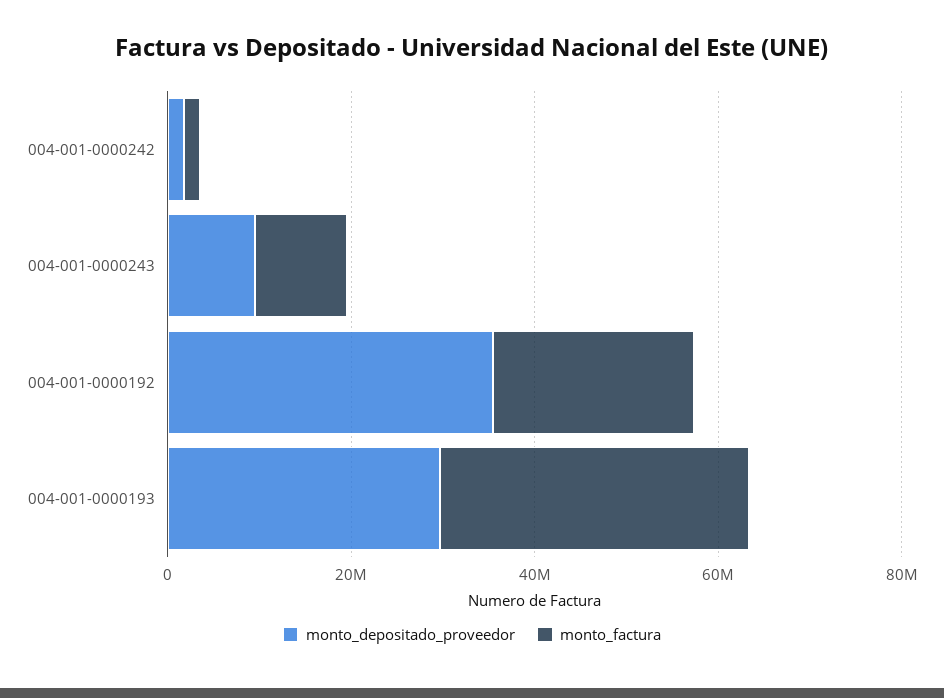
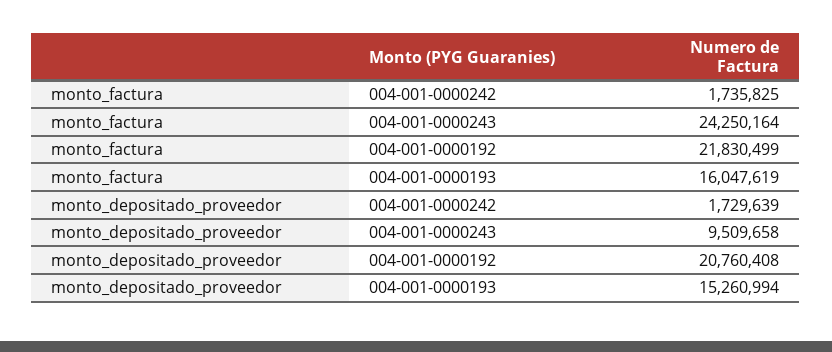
monto_factura, 004-001-0000243: 10000000 -> 24250164
monto_depositado_proveedor, 004-001-0000192: 35000000 -> 20760408
monto_depositado_proveedor, 004-001-0000193: 30000000 -> 15260994
monto_factura, 004-001-0000193: 35000000 -> 16047619

